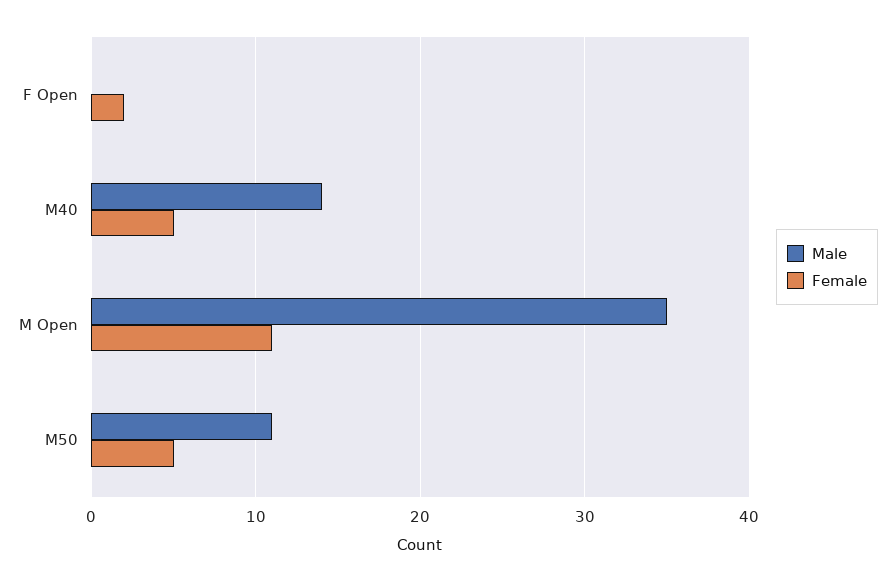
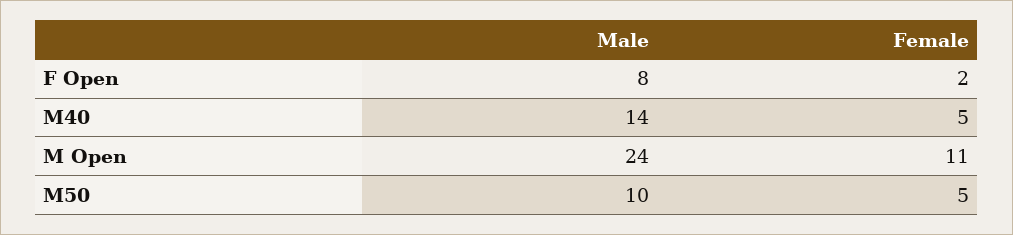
Male, F Open: 0 -> 8
Male, M Open: 35 -> 24
Male, M50: 11 -> 10

